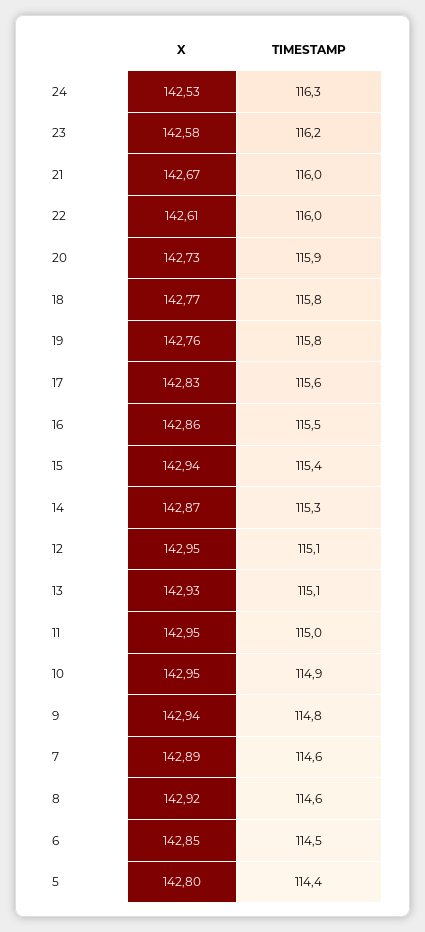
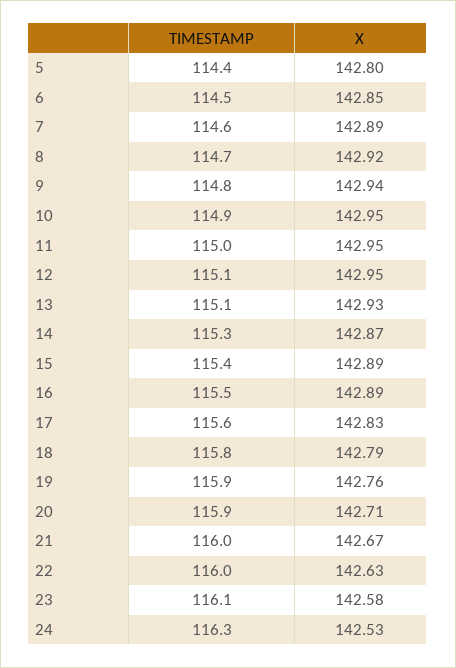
TIMESTAMP, 23: 116.2 -> 116.1
X, 22: 142.61 -> 142.63
X, 20: 142.73 -> 142.71
X, 18: 142.77 -> 142.79
TIMESTAMP, 19: 115.8 -> 115.9
X, 16: 142.86 -> 142.89
X, 15: 142.94 -> 142.89
TIMESTAMP, 8: 114.6 -> 114.7

